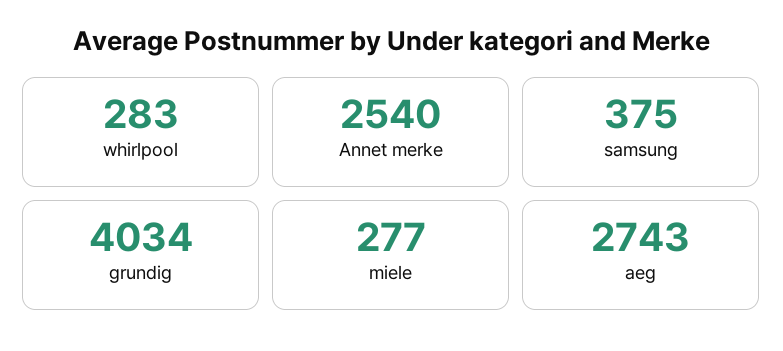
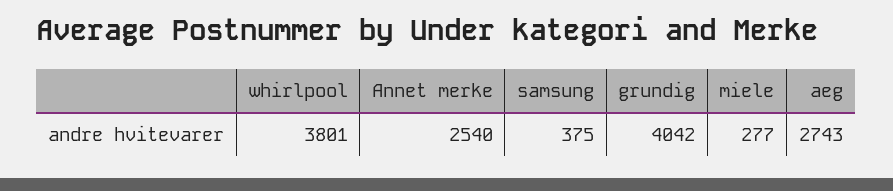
whirlpool: 283 -> 3801
grundig: 4034 -> 4042

